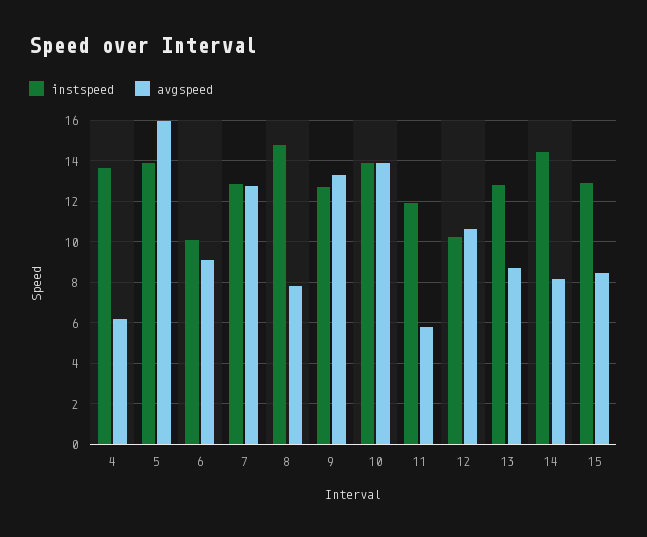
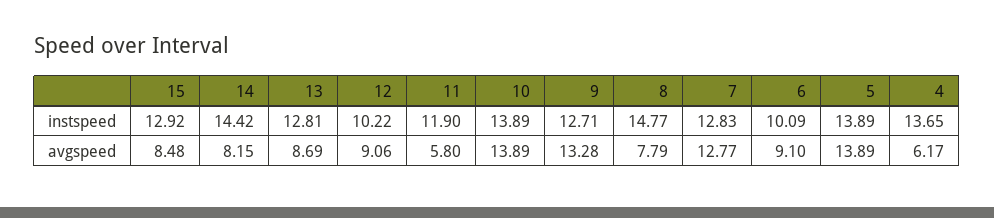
avgspeed, 5: 16 -> 13.89
avgspeed, 12: 10.5 -> 9.06

